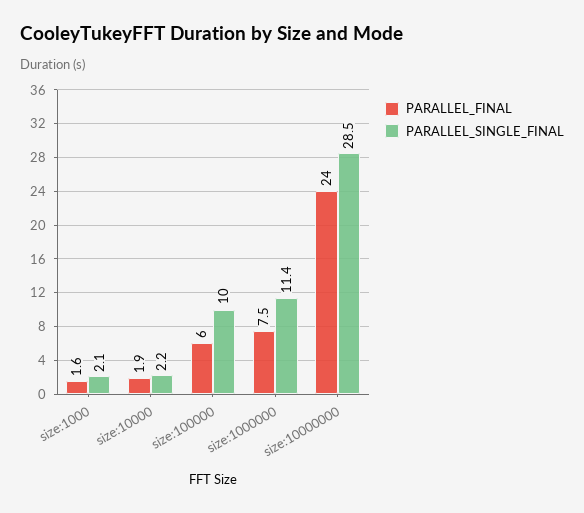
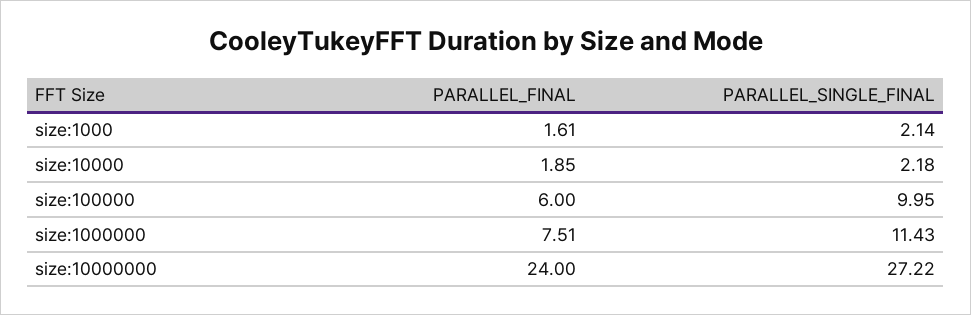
PARALLEL_SINGLE_FINAL, size:10000000: 28.5 -> 27.22

